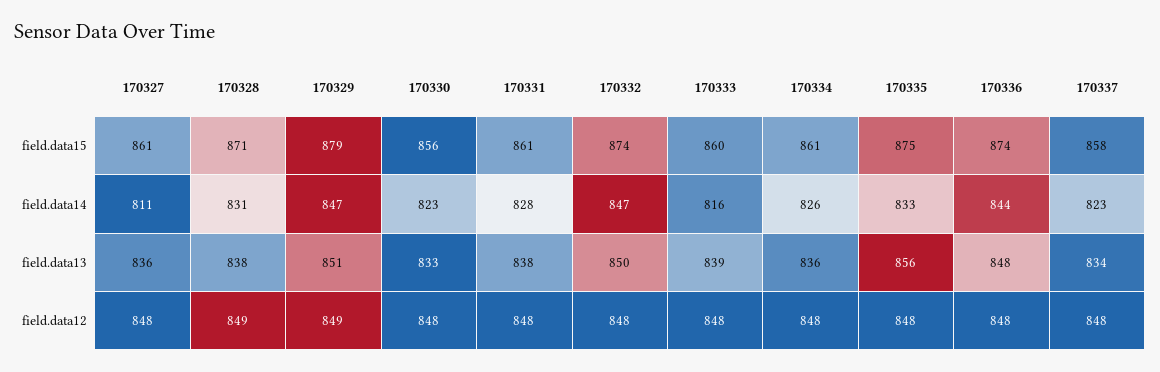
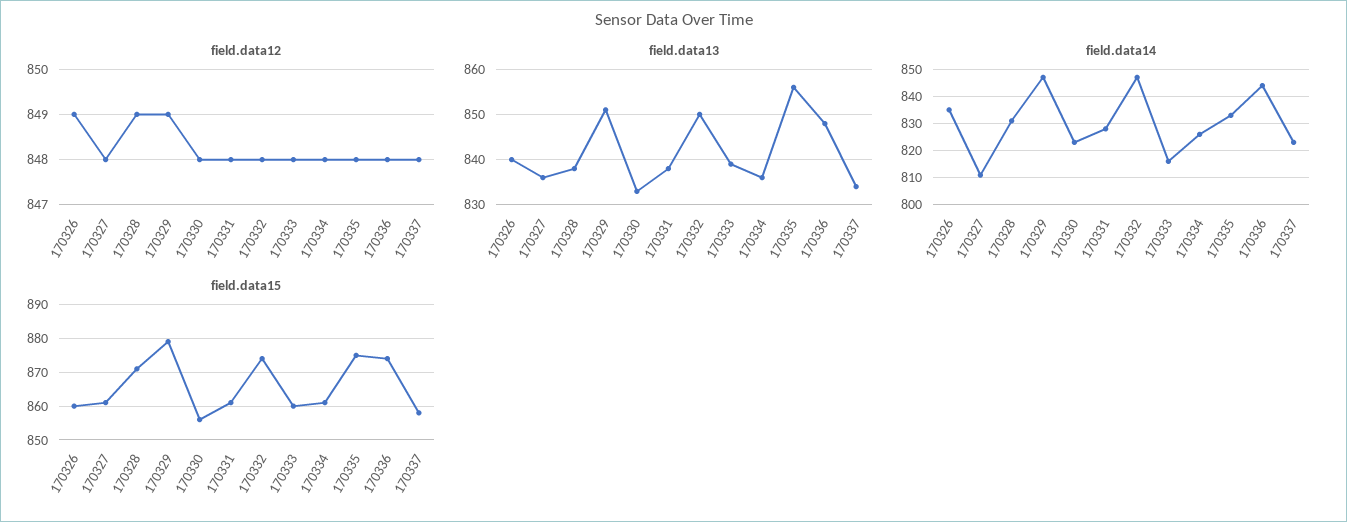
field.data12, 170326: none -> 849
field.data13, 170326: none -> 840
field.data14, 170326: none -> 835
field.data15, 170326: none -> 860

